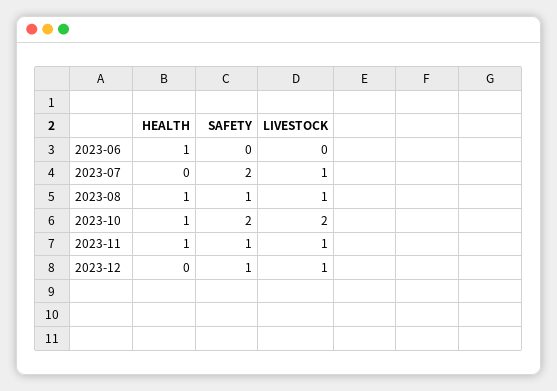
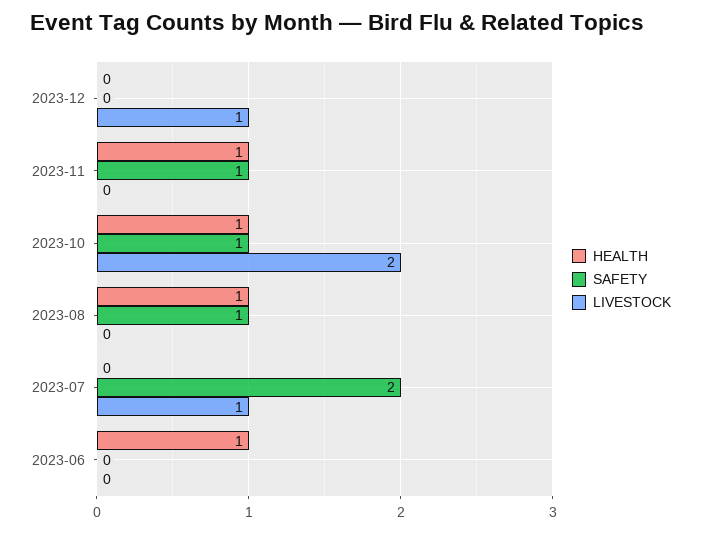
LIVESTOCK, 2023-08: 1 -> 0
SAFETY, 2023-10: 2 -> 1
LIVESTOCK, 2023-11: 1 -> 0
SAFETY, 2023-12: 1 -> 0

